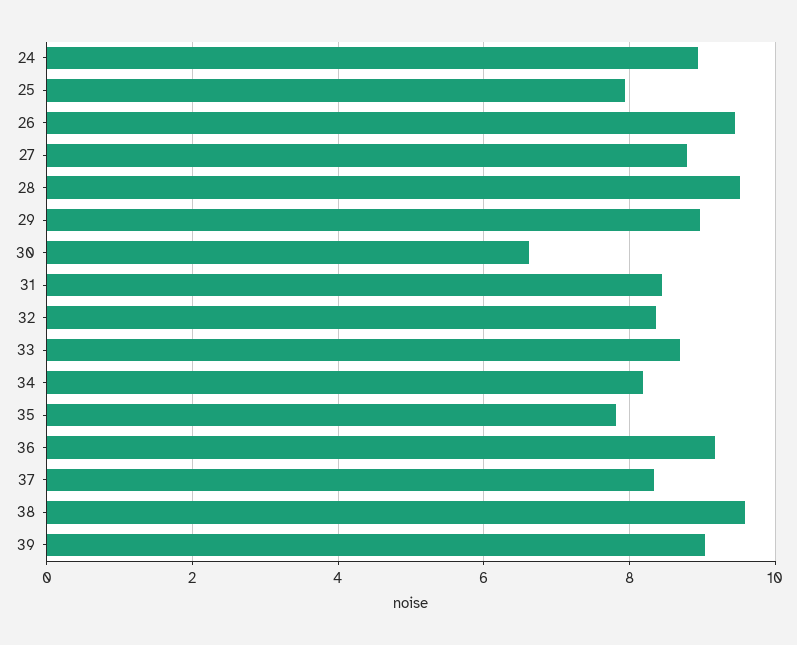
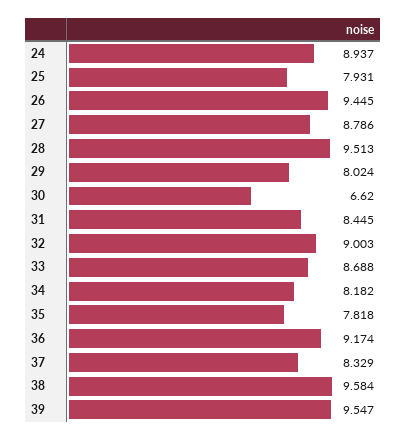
29: 9 -> 8.024
32: 8.4 -> 9.003
39: 9 -> 9.547

